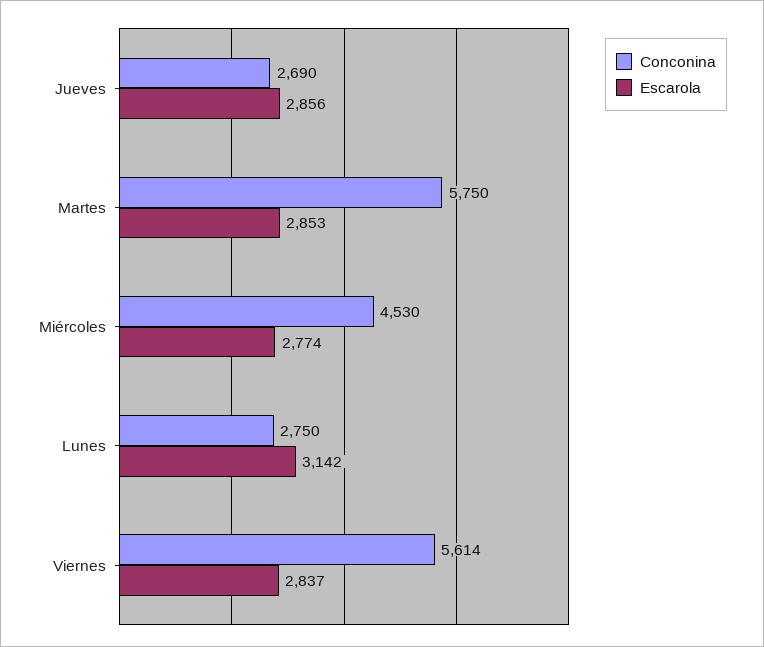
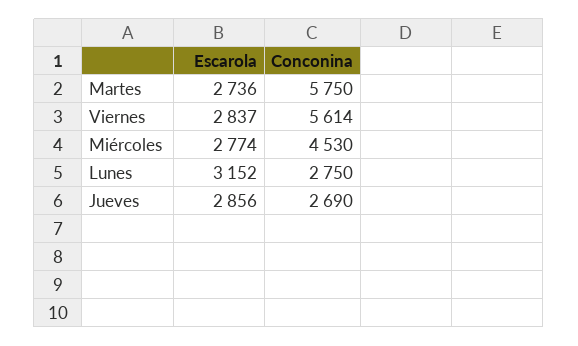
Escarola, Martes: 2853 -> 2736
Escarola, Lunes: 3142 -> 3152

